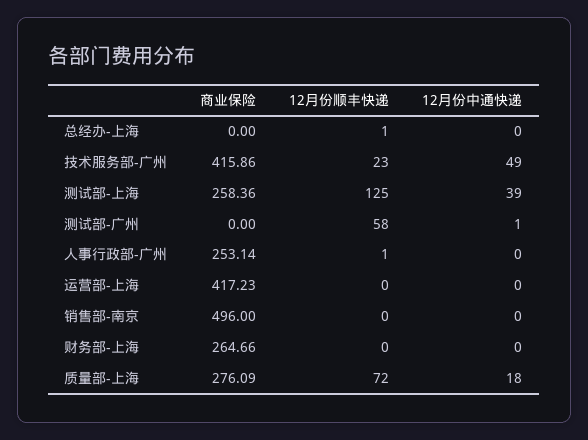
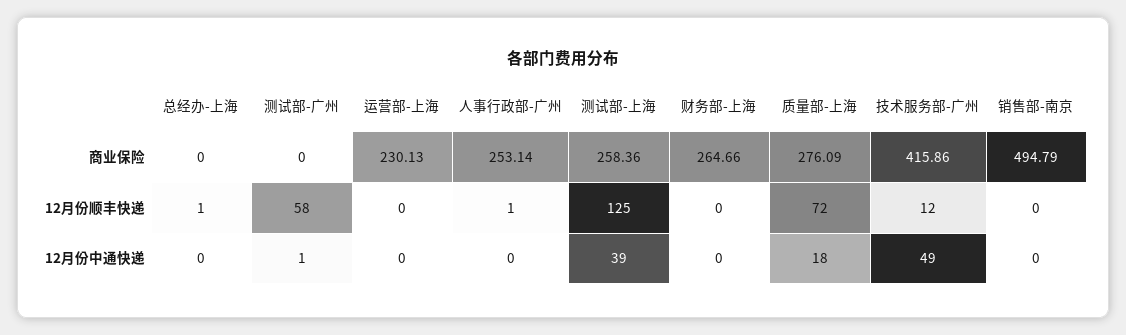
12月份顺丰快递, 技术服务部-广州: 23 -> 12
商业保险, 运营部-上海: 417.23 -> 230.13
商业保险, 销售部-南京: 496 -> 494.79

